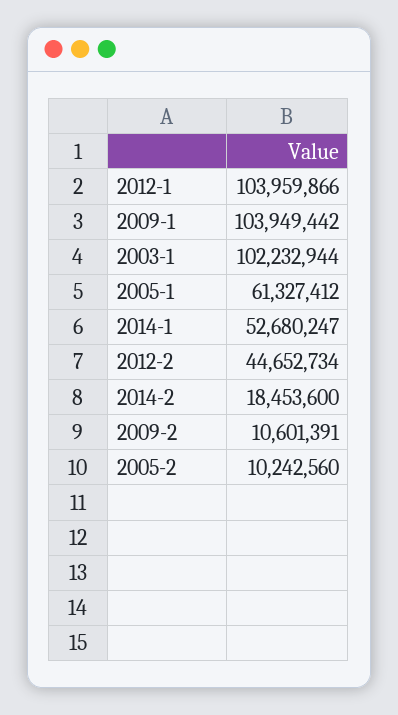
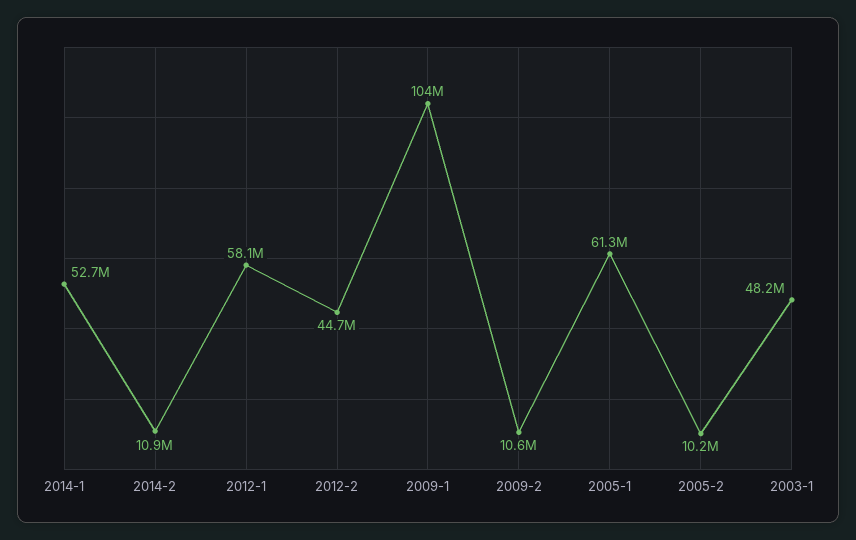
2012-1: 103959866 -> 58100000
2003-1: 102232944 -> 48200000
2014-2: 18453600 -> 10900000

